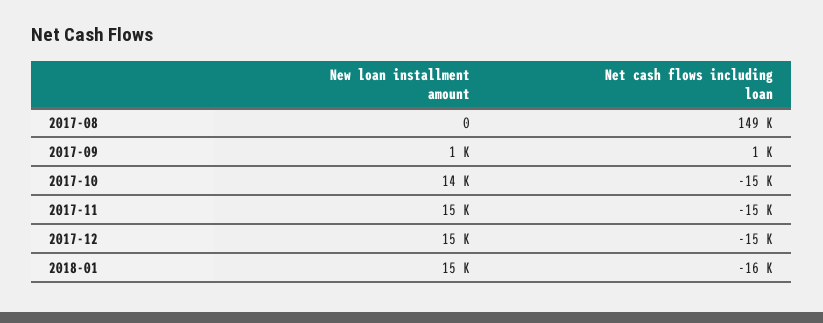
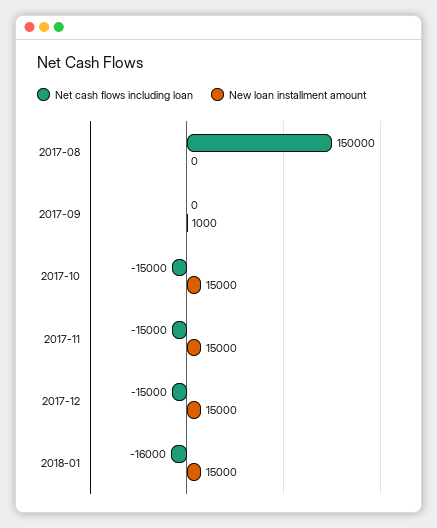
Net cash flows including loan, 2017-08: 149000 -> 150000
Net cash flows including loan, 2017-09: 1000 -> 0
New loan installment amount, 2017-10: 14000 -> 15000

